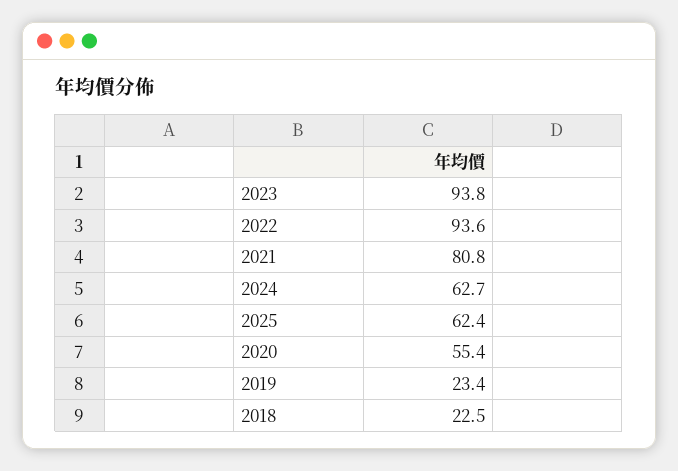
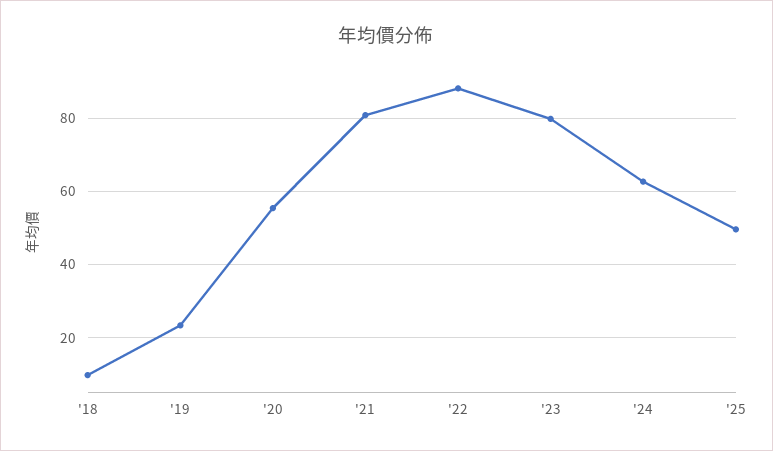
2023: 93.8 -> 80
2022: 93.6 -> 88
2025: 62.4 -> 50
2018: 22.5 -> 10

